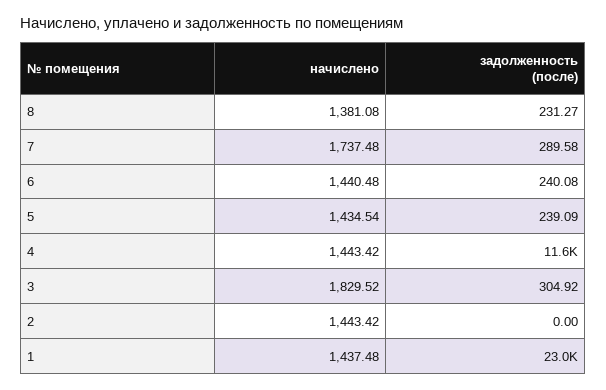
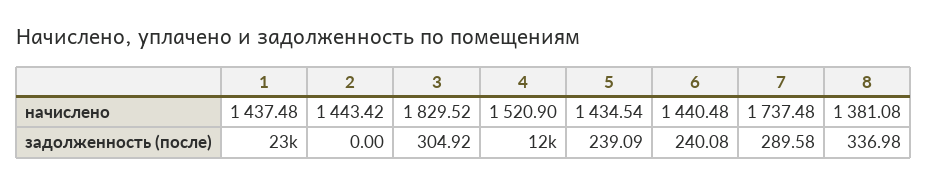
задолженность (после), 8: 231.27 -> 336.98
начислено, 4: 1443.42 -> 1520.9

